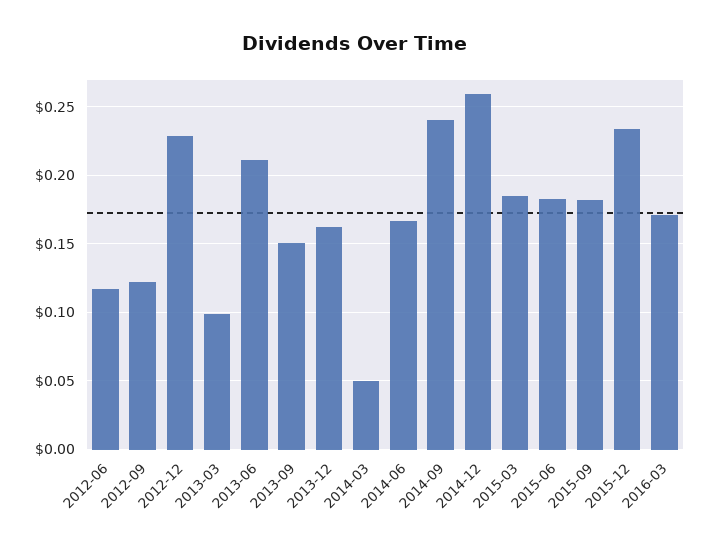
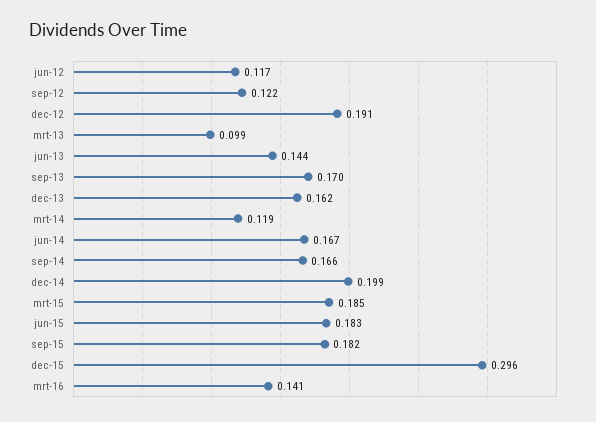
2012-12: 0.23 -> 0.191
2013-06: 0.21 -> 0.144
2013-09: 0.15 -> 0.17
2014-03: 0.05 -> 0.119
2014-09: 0.24 -> 0.166
2014-12: 0.26 -> 0.199
2015-12: 0.235 -> 0.296
2016-03: 0.17 -> 0.141

